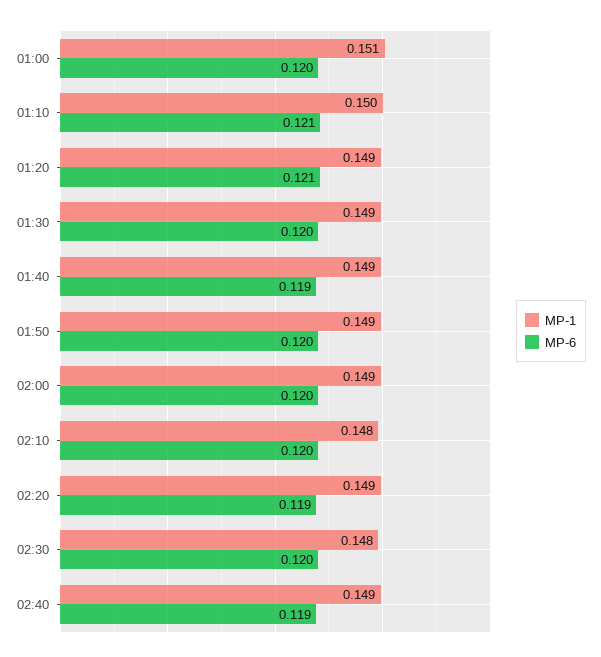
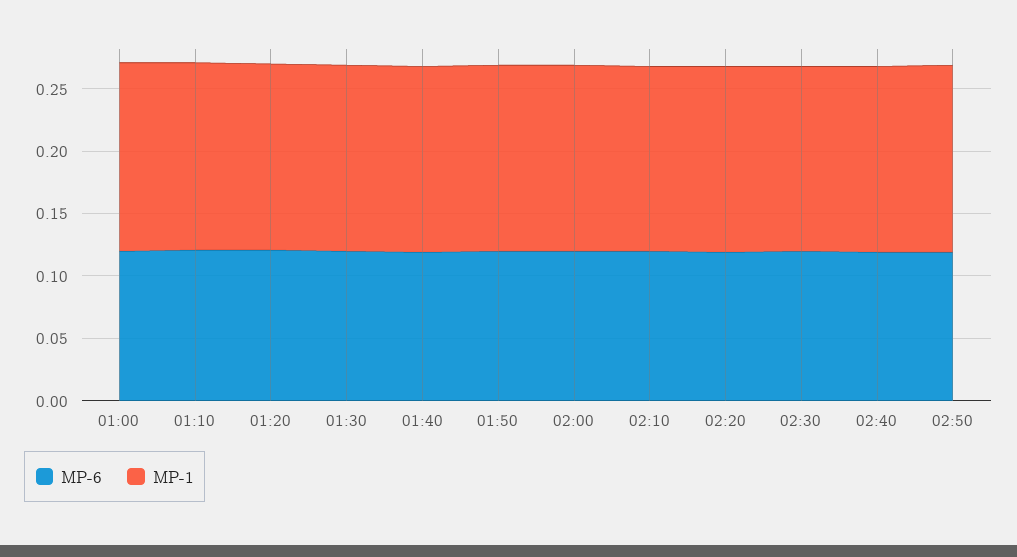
MP-6, 02:50: none -> 0.12
MP-1, 02:50: none -> 0.15

